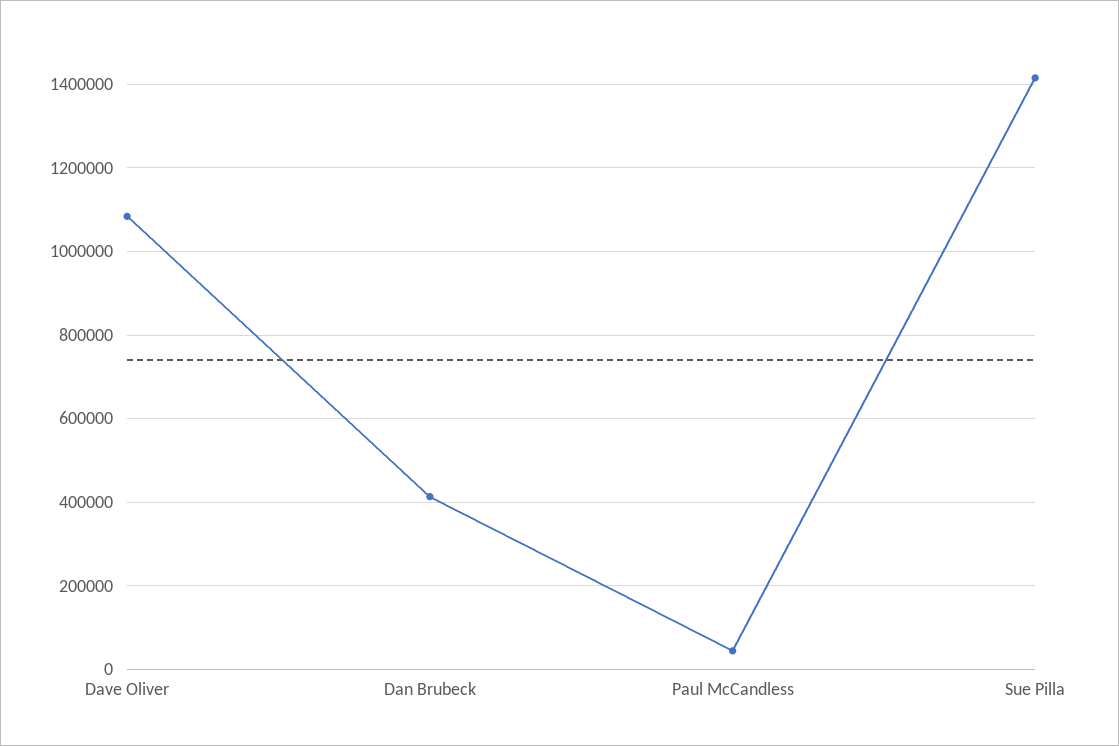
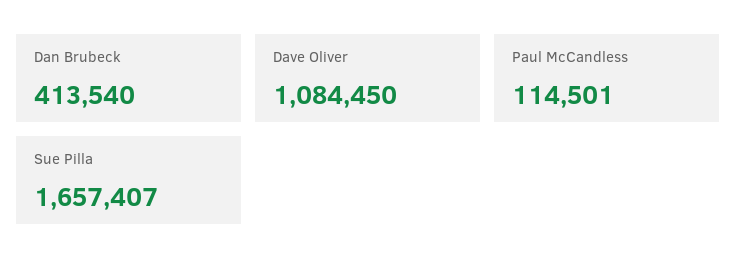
Paul McCandless: 40000 -> 114501
Sue Pilla: 1420000 -> 1657407

